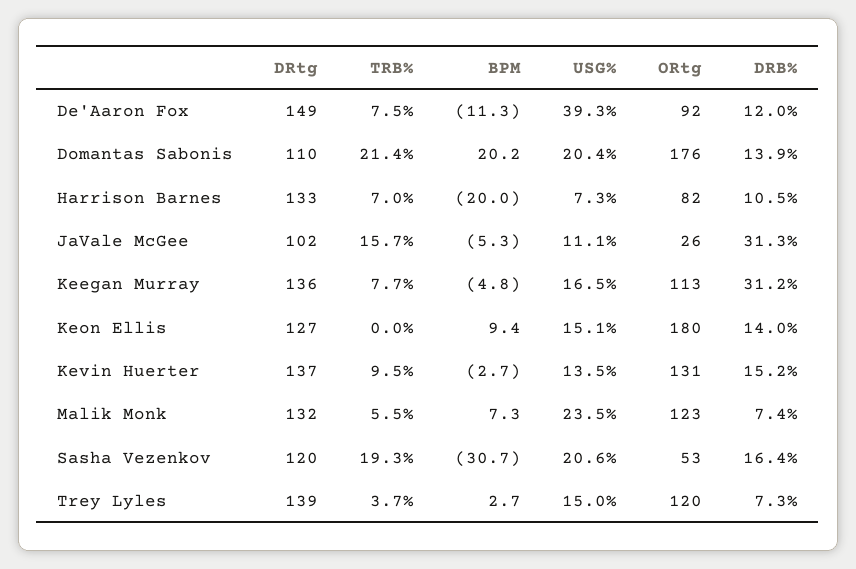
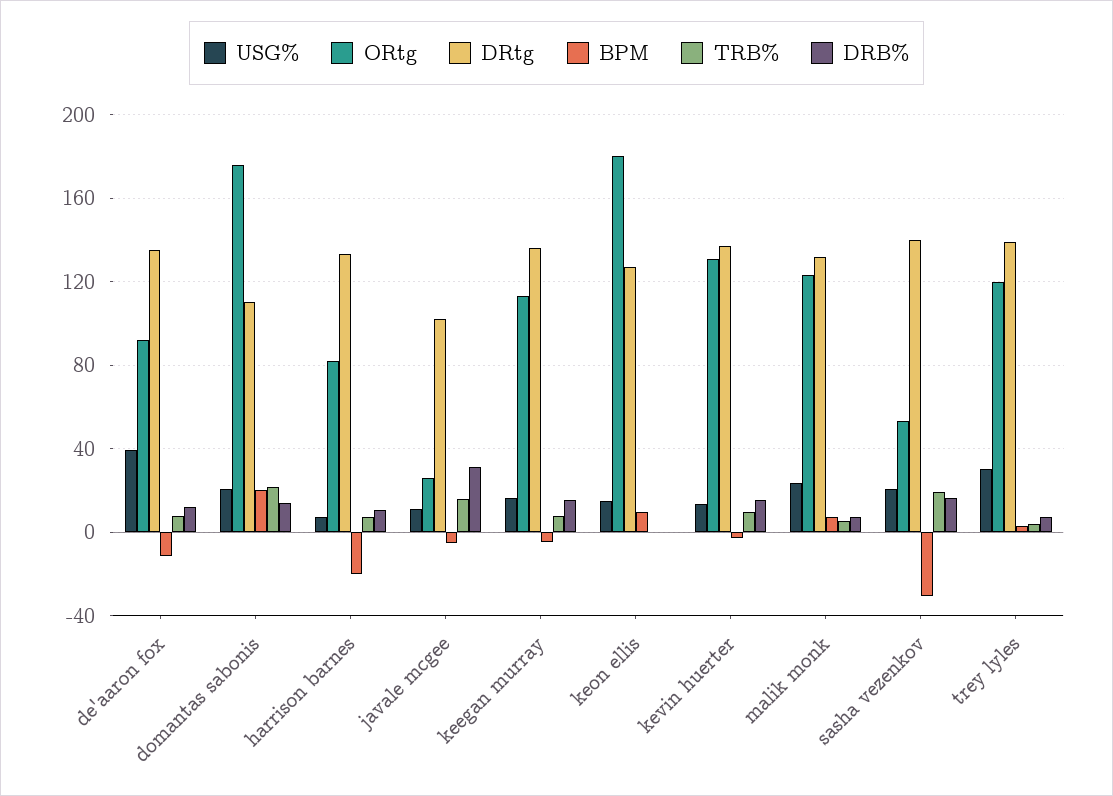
DRtg, De'Aaron Fox: 149 -> 135
DRB%, Keegan Murray: 31.2 -> 15
DRB%, Keon Ellis: 14 -> 0
DRtg, Sasha Vezenkov: 120 -> 140
USG%, Trey Lyles: 15 -> 30

